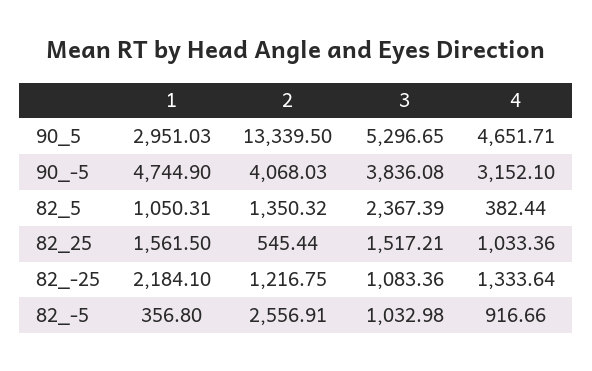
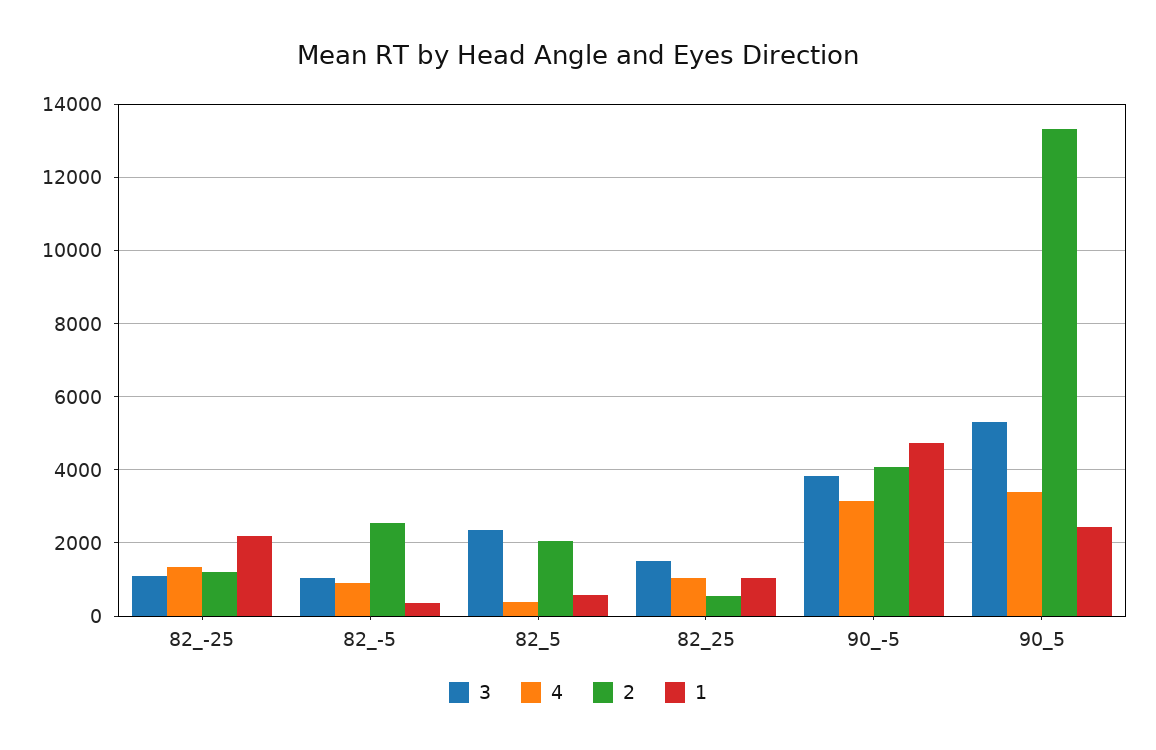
1, 90_5: 2951.03 -> 2400
4, 90_5: 4651.71 -> 3400
1, 82_5: 1050.31 -> 600
2, 82_5: 1350.32 -> 2000
1, 82_25: 1561.5 -> 1000

